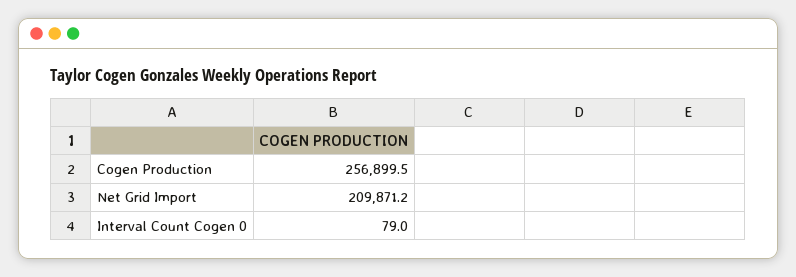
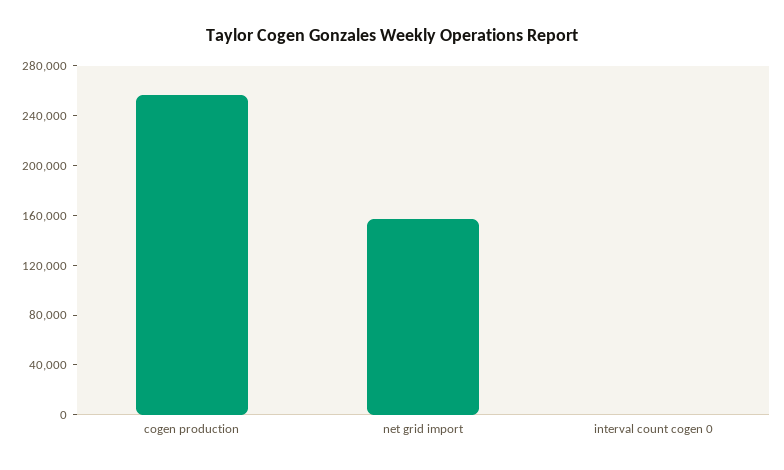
Net Grid Import: 209871.2 -> 160000

